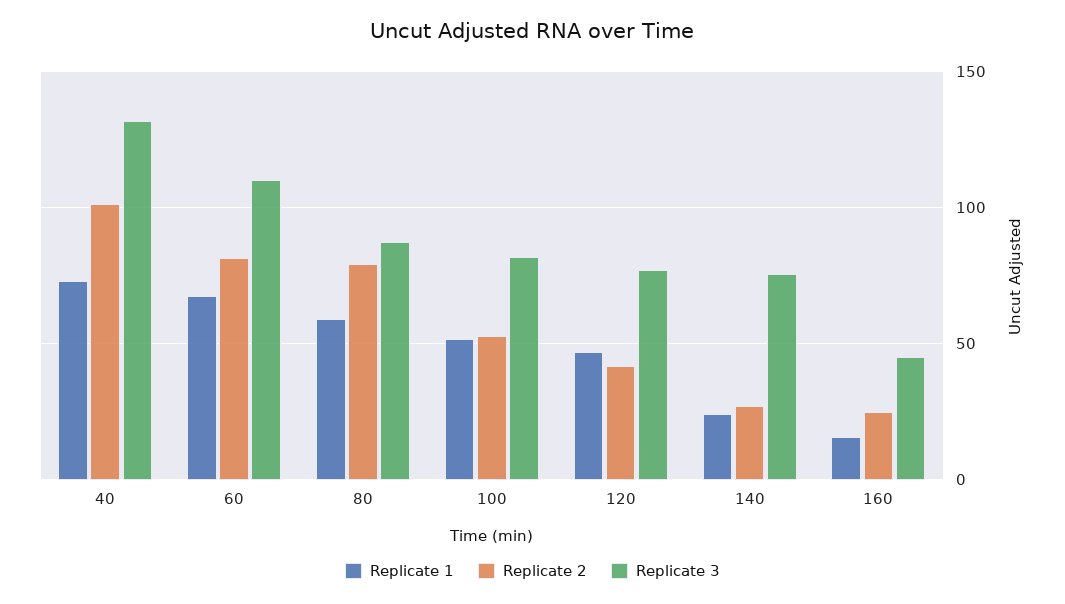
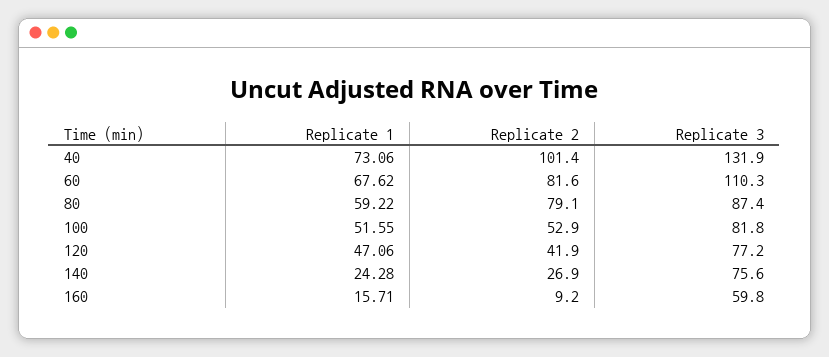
Replicate 2, 160: 25 -> 9.2
Replicate 3, 160: 45 -> 59.8

